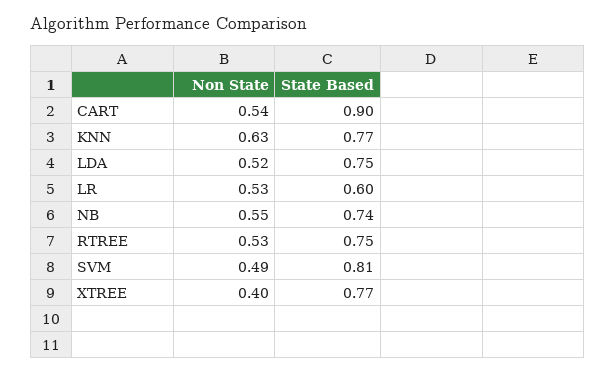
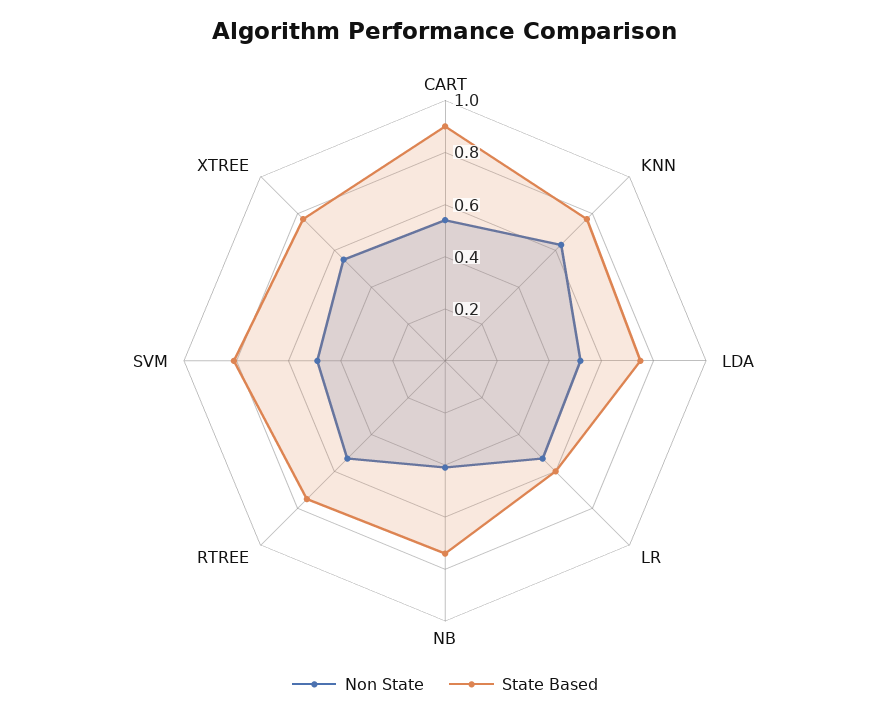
Non State, NB: 0.55 -> 0.4
Non State, XTREE: 0.4 -> 0.55

